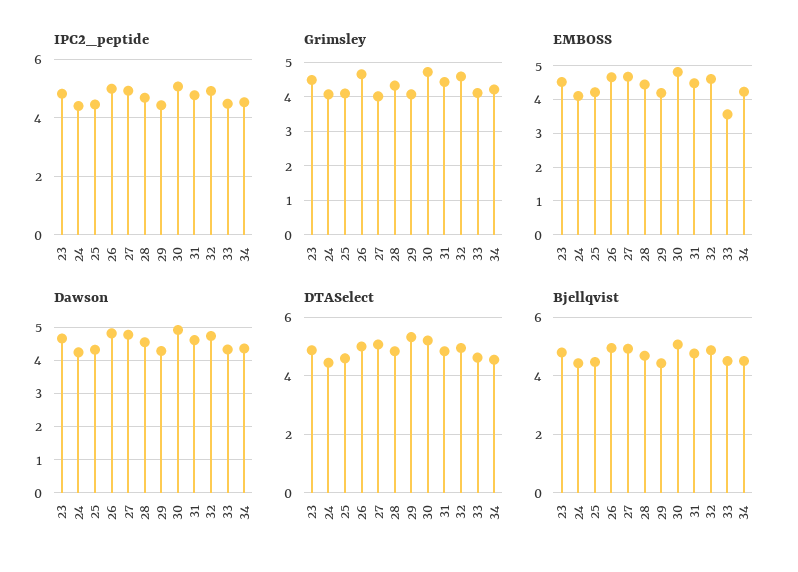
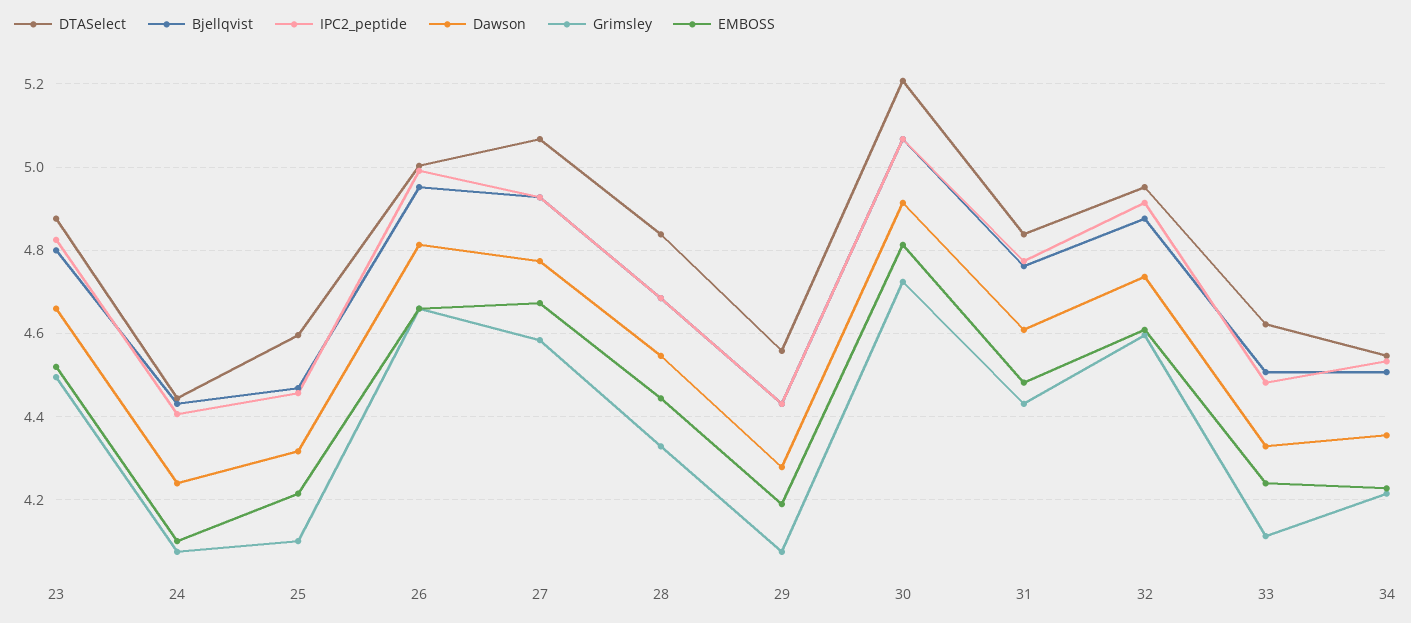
Grimsley, 27: 4 -> 4.58
EMBOSS, 33: 3.6 -> 4.24
DTASelect, 29: 5.25 -> 4.56

